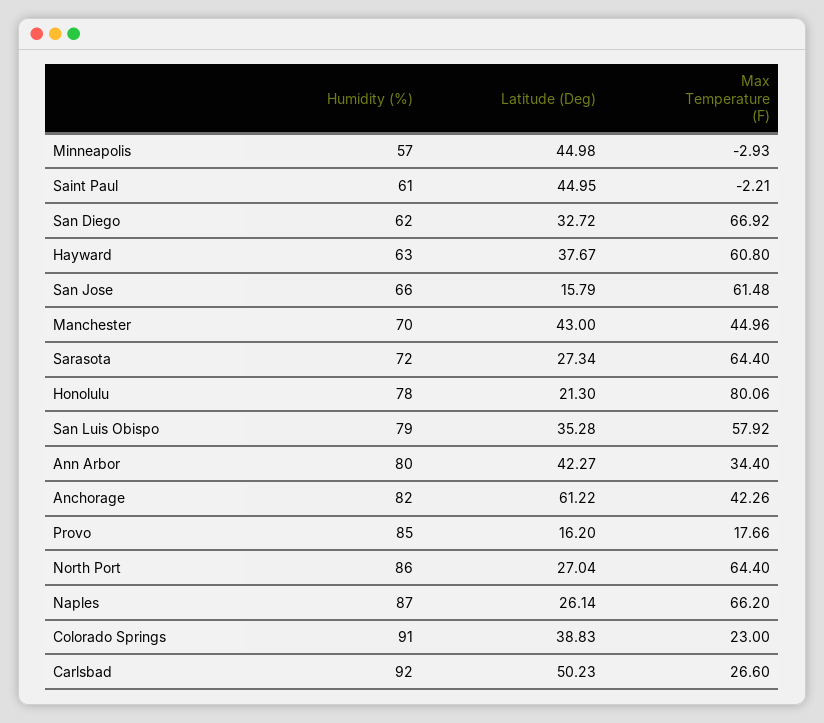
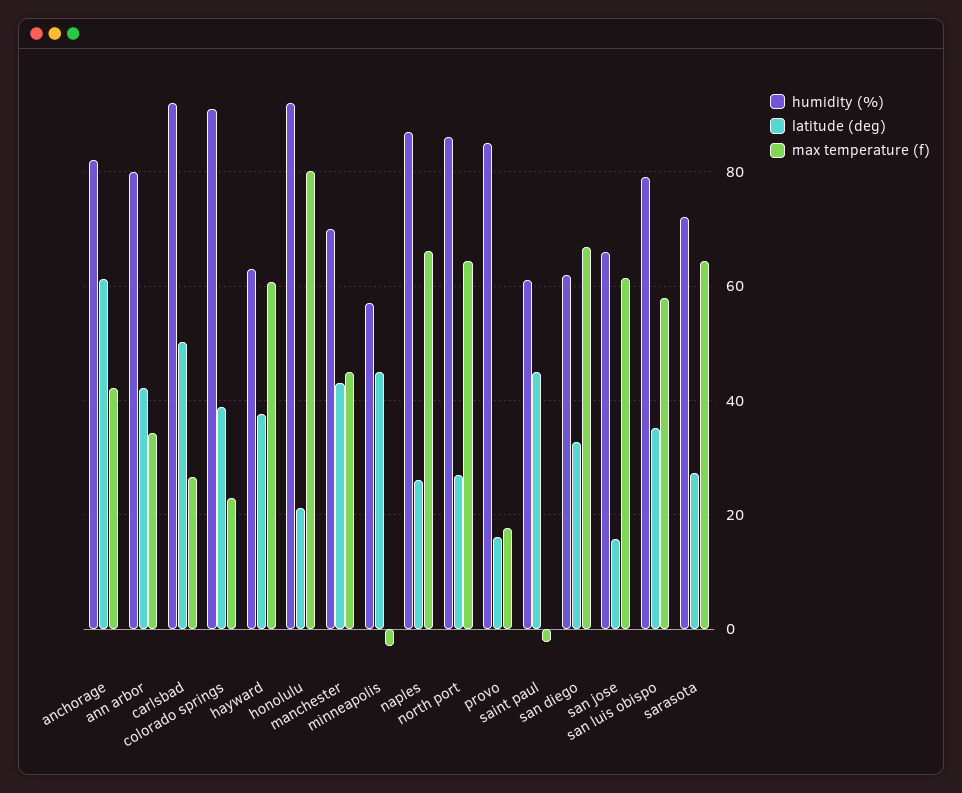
Humidity (%), Honolulu: 78 -> 92

